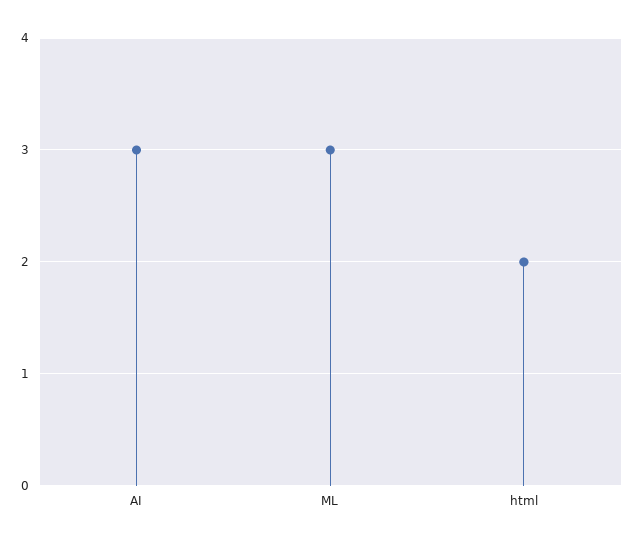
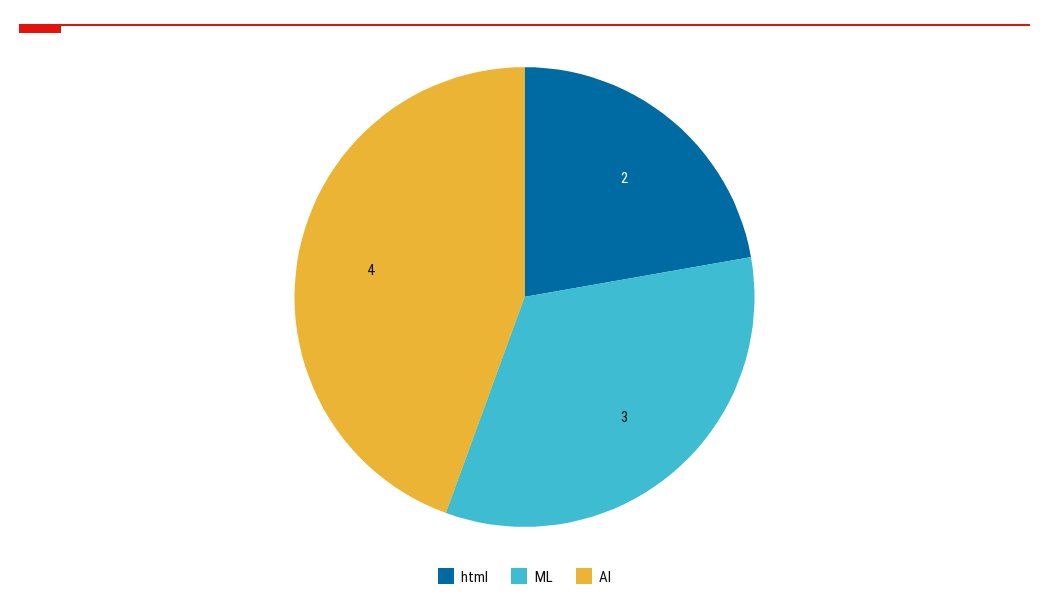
AI: 3 -> 4

